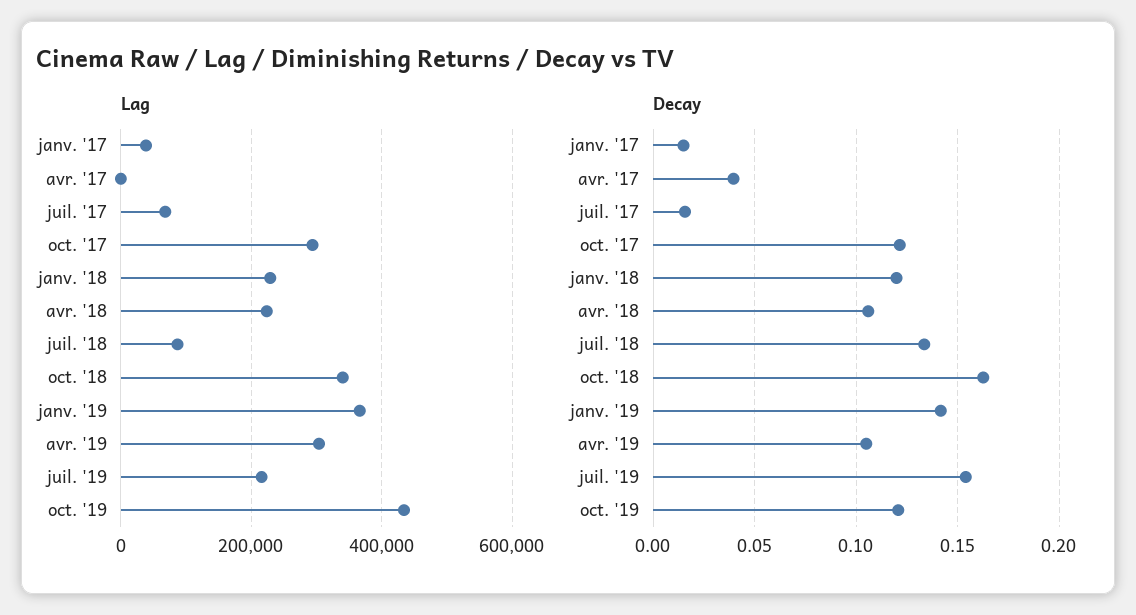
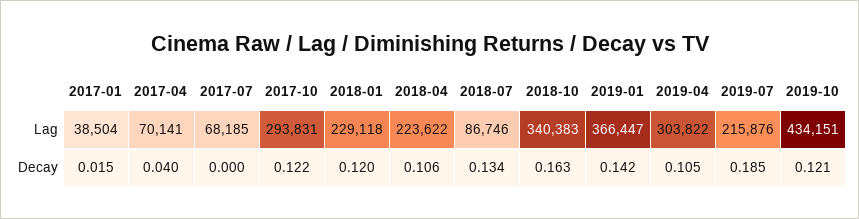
Lag, avr. '17: 0 -> 70141
Decay, juil. '17: 0.015 -> 0
Decay, juil. '19: 0.155 -> 0.185

